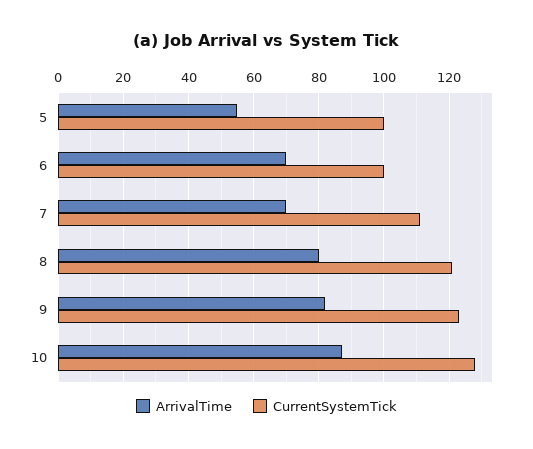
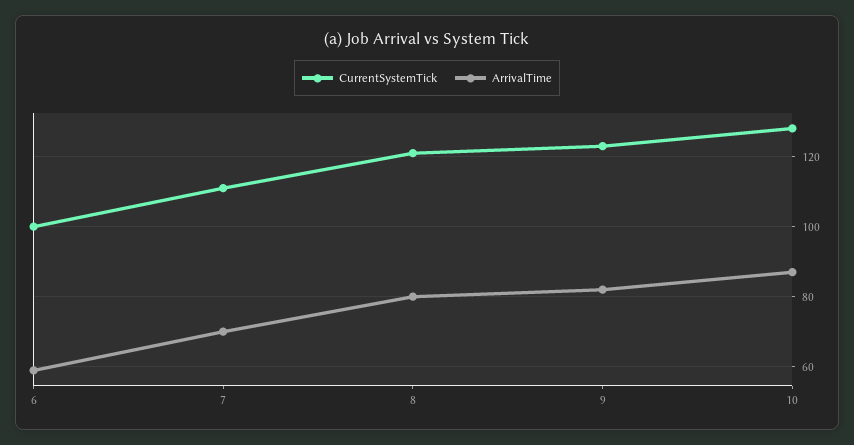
ArrivalTime, 5: 55 -> none
CurrentSystemTick, 5: 100 -> none
ArrivalTime, 6: 70 -> 60

